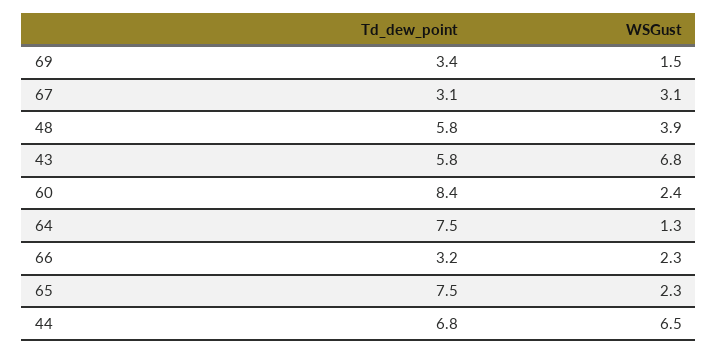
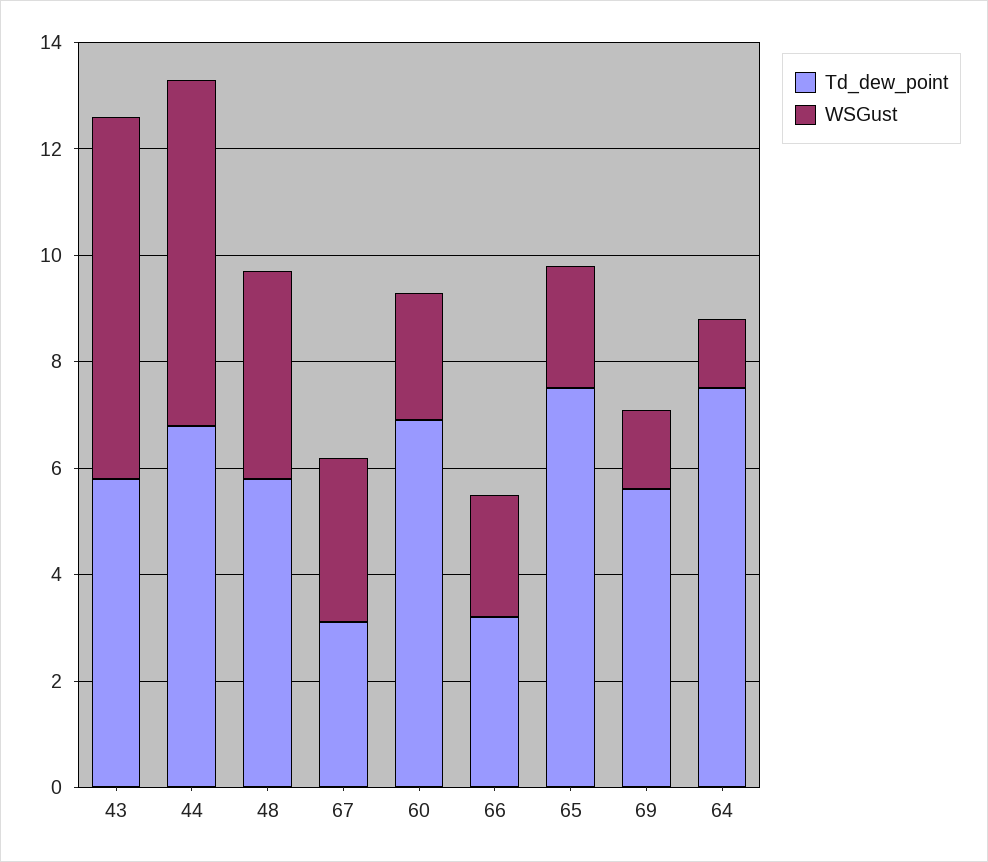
Td_dew_point, 69: 3.4 -> 5.5
Td_dew_point, 60: 8.4 -> 7

